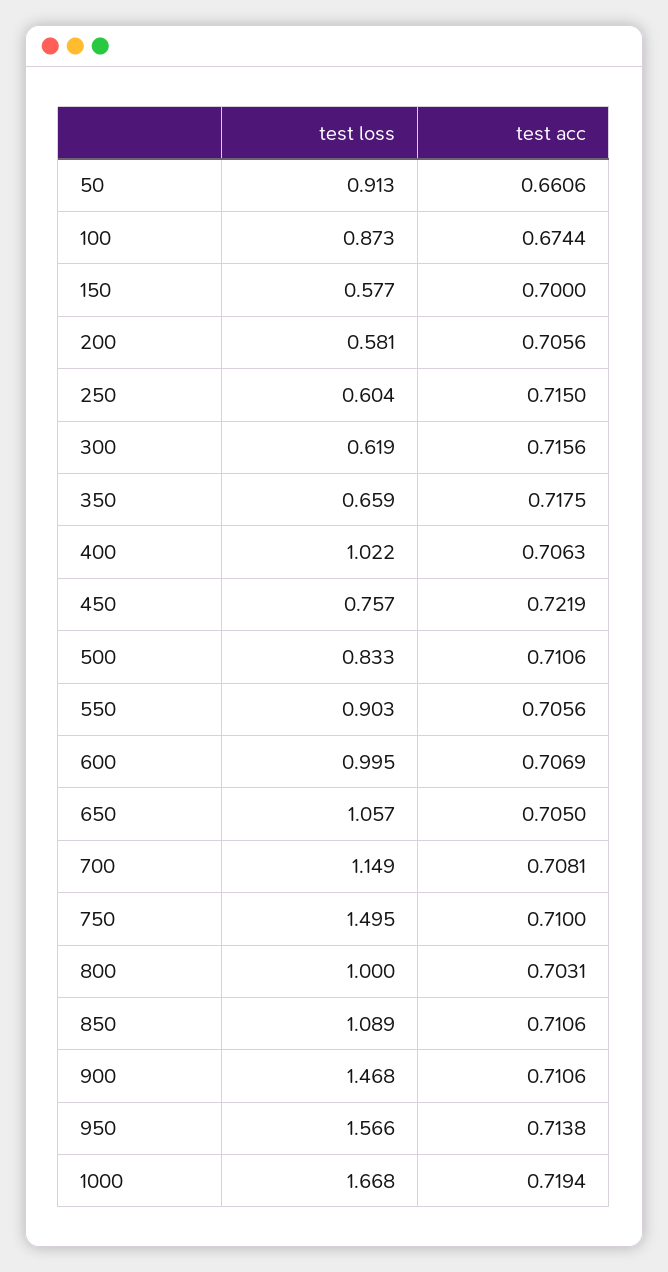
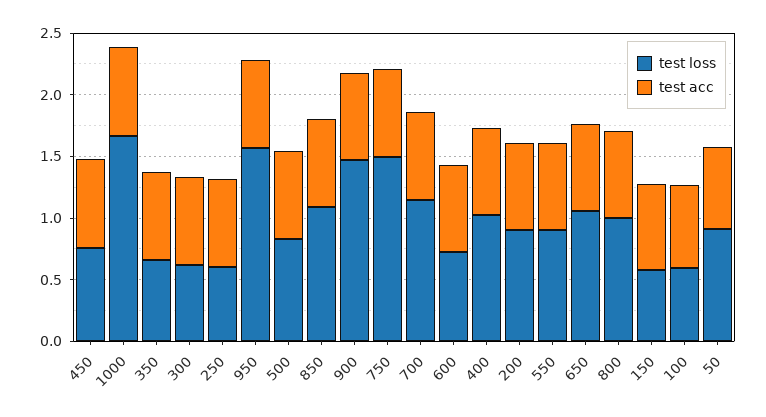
test loss, 100: 0.873 -> 0.6
test loss, 200: 0.581 -> 0.9
test loss, 600: 0.995 -> 0.7

